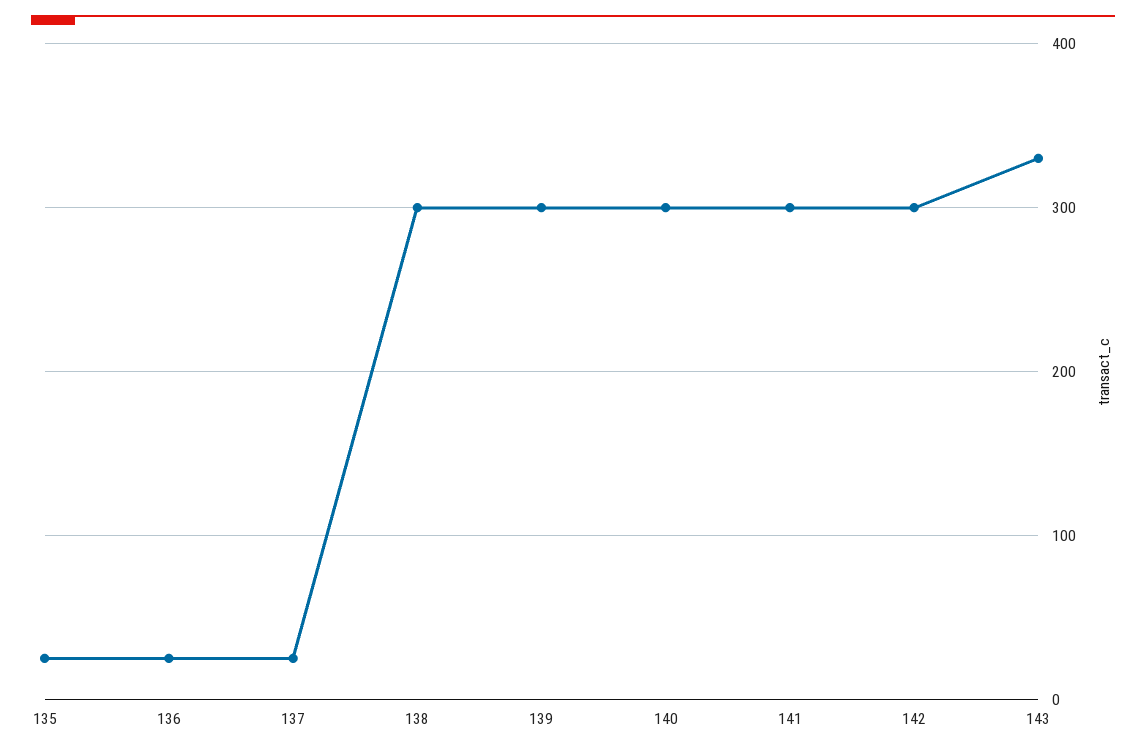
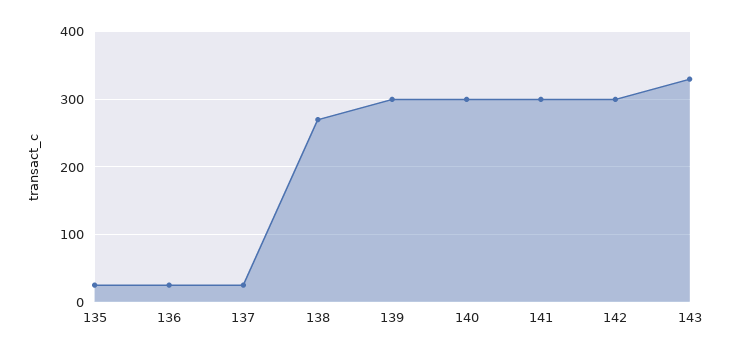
138: 300 -> 270

